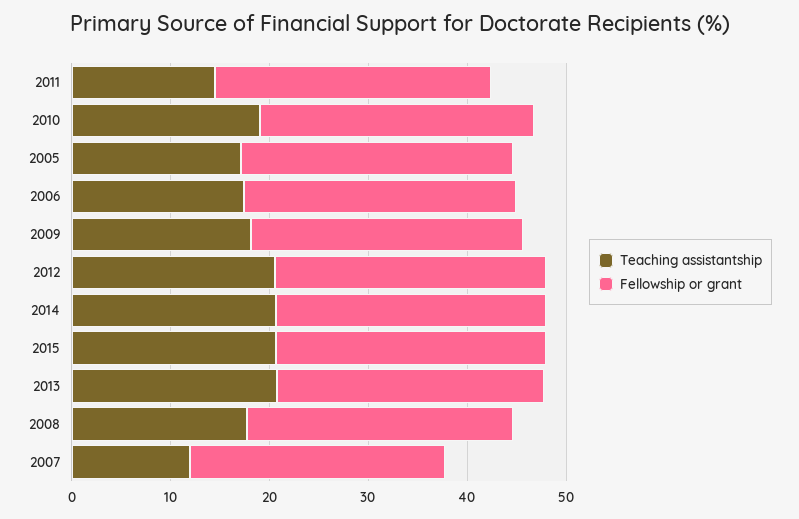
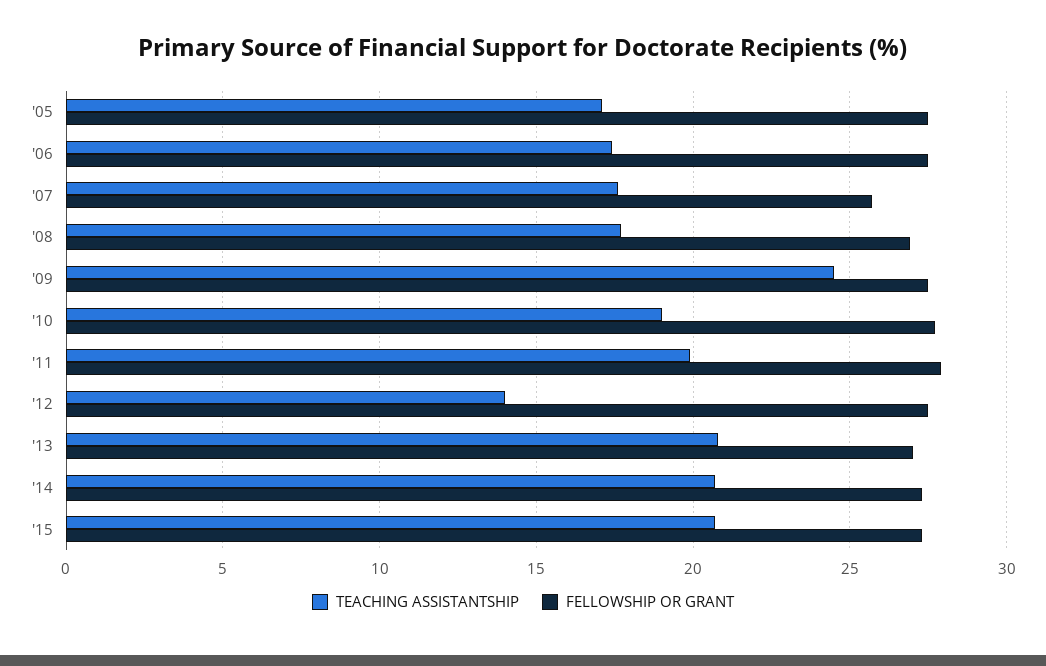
Teaching assistantship, 2011: 14 -> 20
Teaching assistantship, 2009: 18 -> 24.5
Teaching assistantship, 2012: 20 -> 14
Teaching assistantship, 2007: 12 -> 17.5

